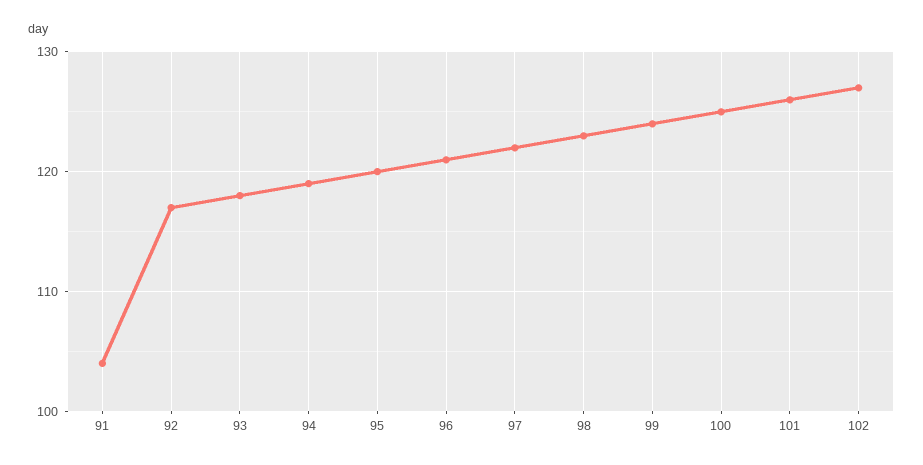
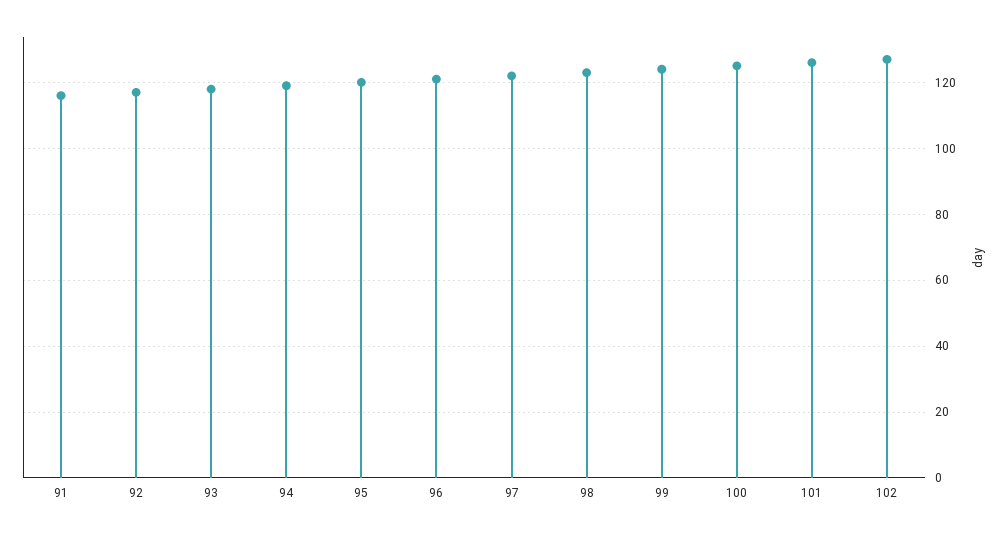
91: 104 -> 115

